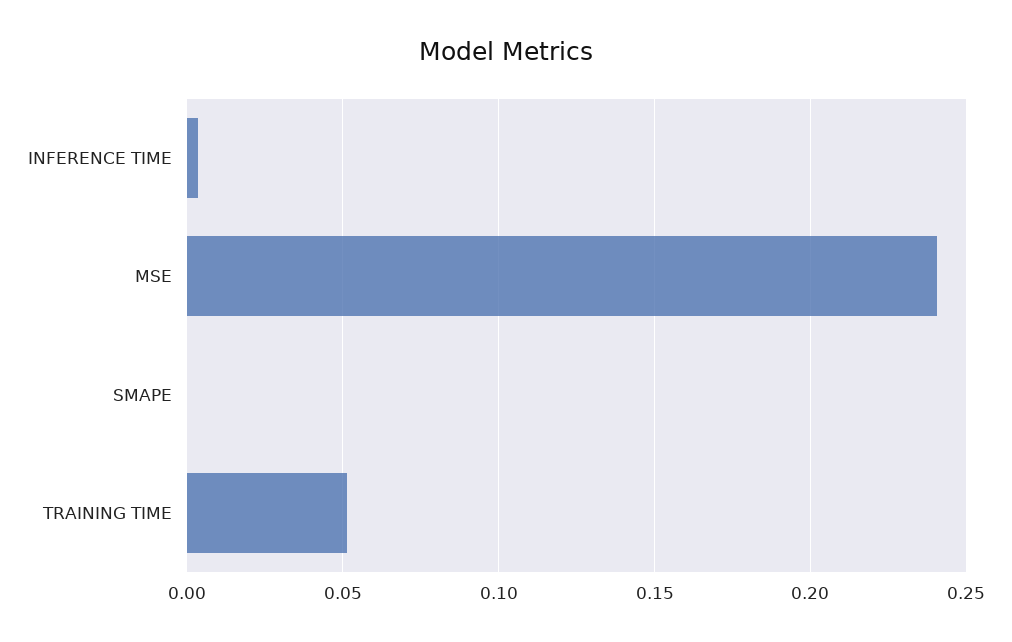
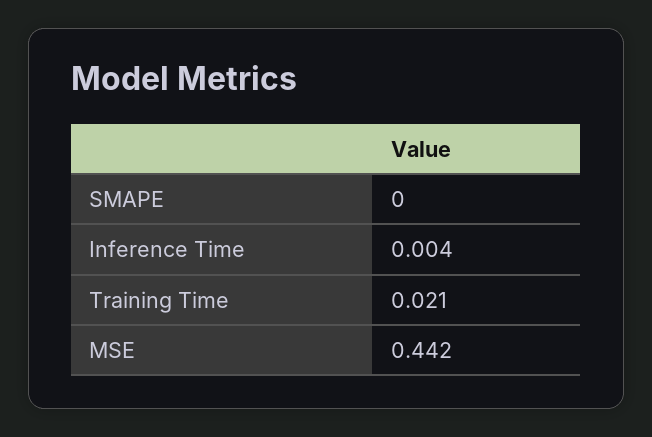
MSE: 0.24 -> 0.442
TRAINING TIME: 0.05 -> 0.021

